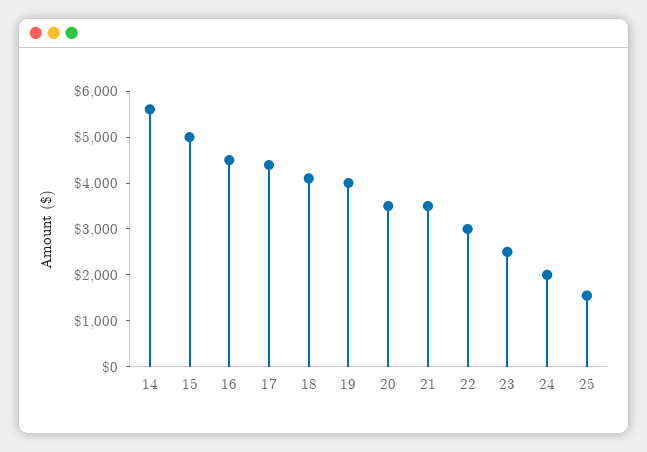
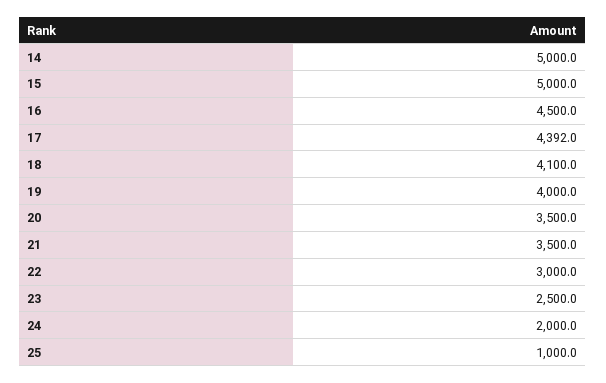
14: 5600 -> 5000
25: 1600 -> 1000

